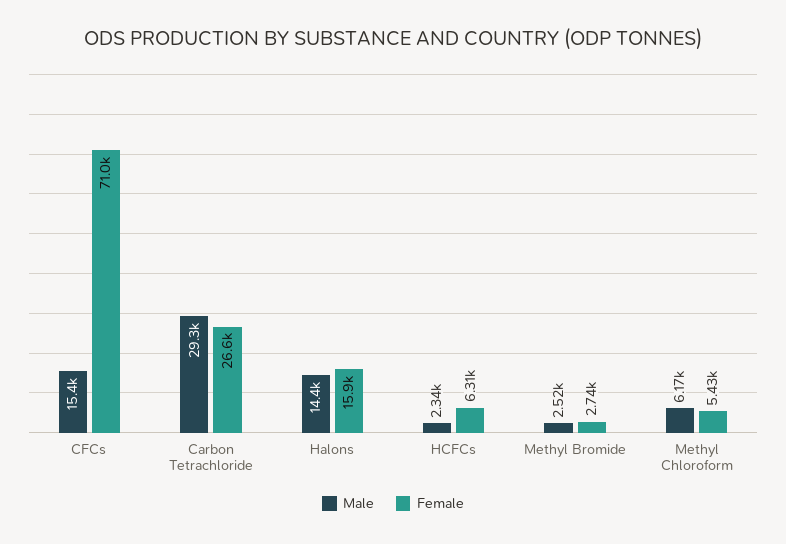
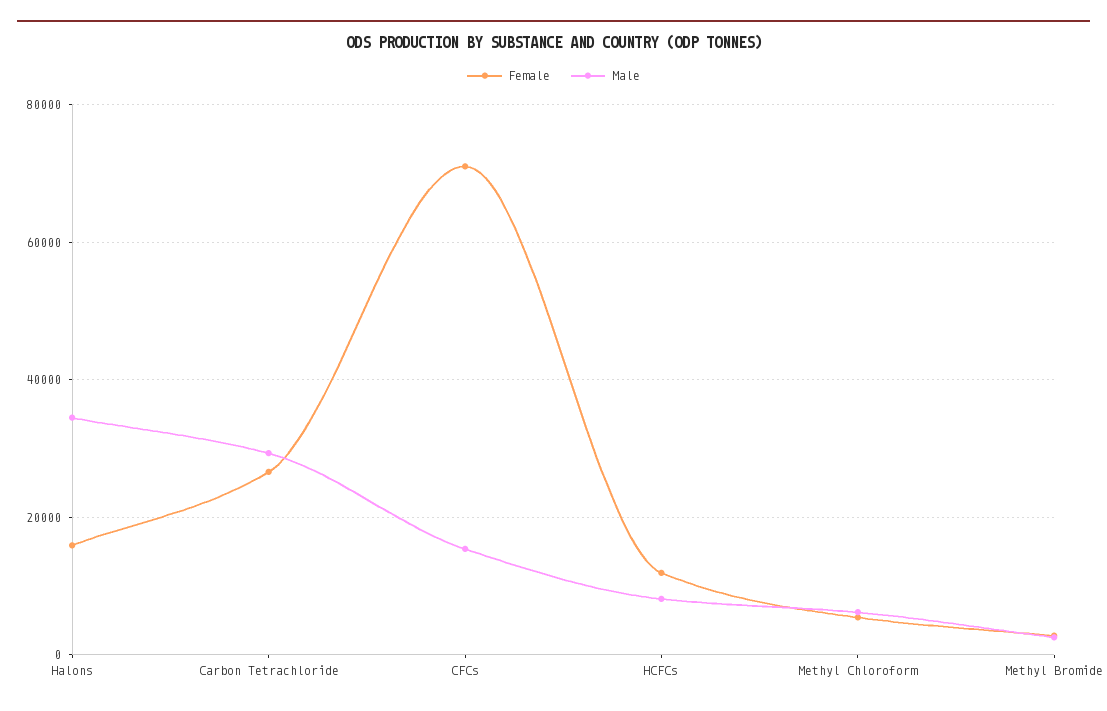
Male, Halons: 14400 -> 34000
Male, HCFCs: 2340 -> 8000
Female, HCFCs: 6310 -> 12000

